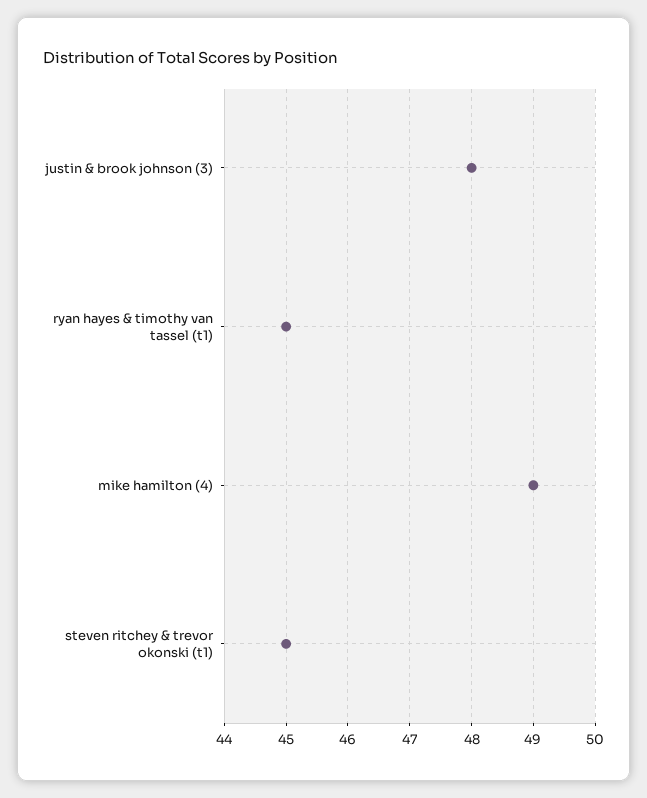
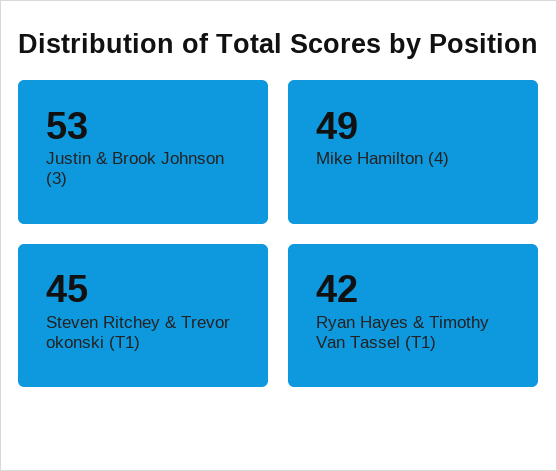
justin & brook johnson (3): 48 -> 53
ryan hayes & timothy van tassel (t1): 45 -> 42

